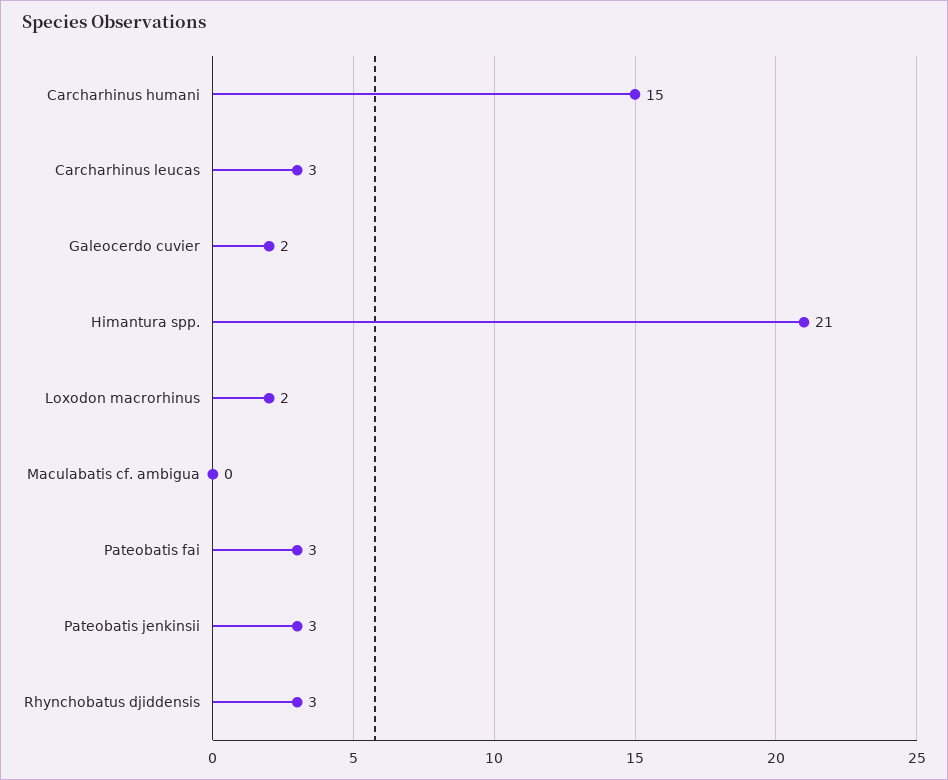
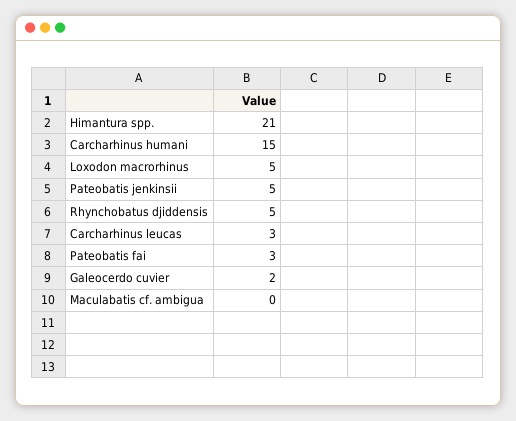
Loxodon macrorhinus: 2 -> 5
Pateobatis jenkinsii: 3 -> 5
Rhynchobatus djiddensis: 3 -> 5

